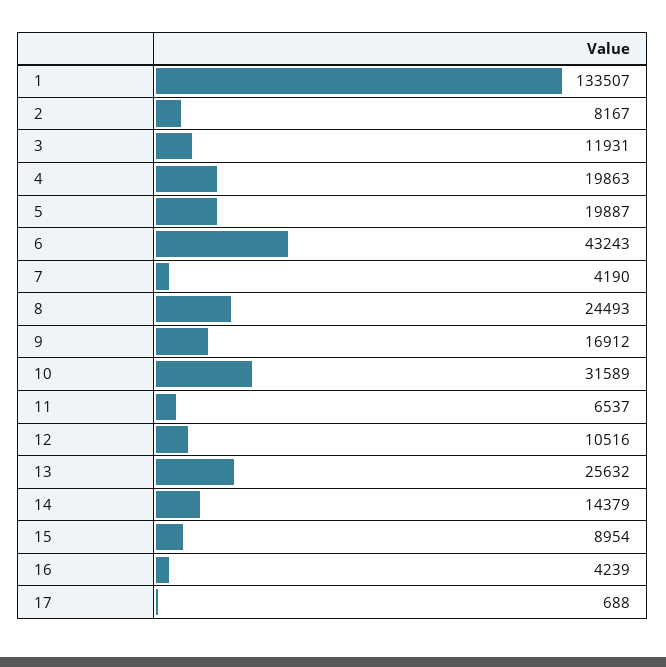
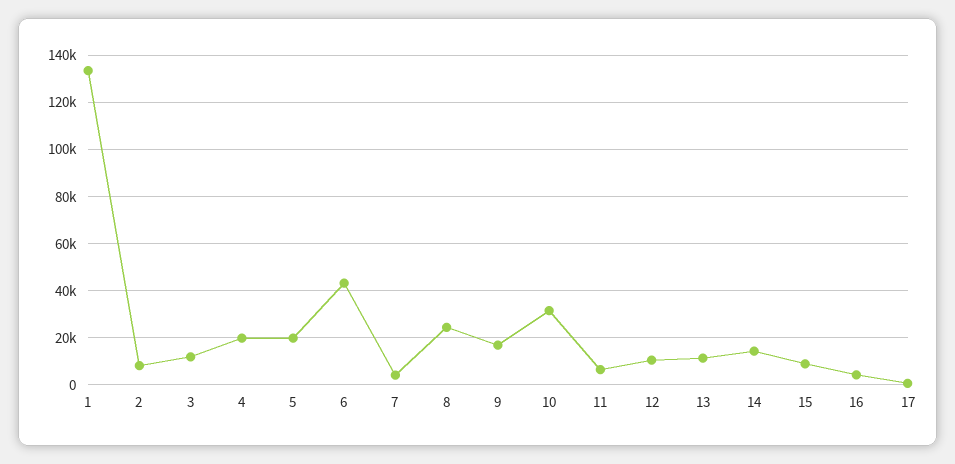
13: 25632 -> 10000

